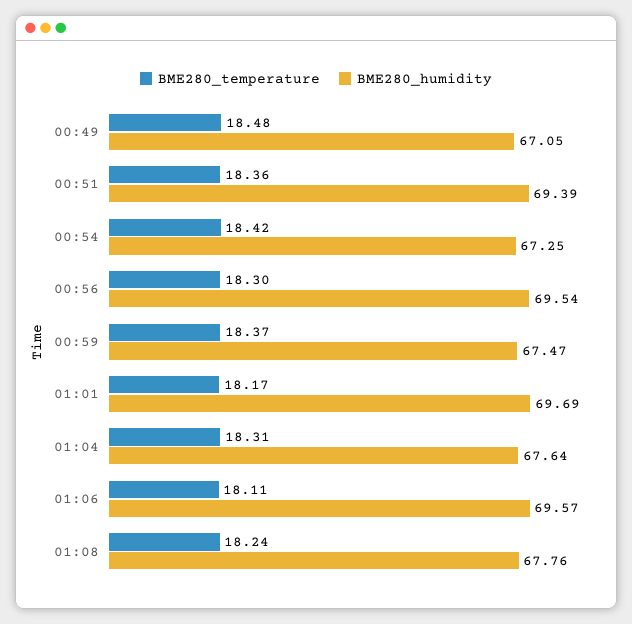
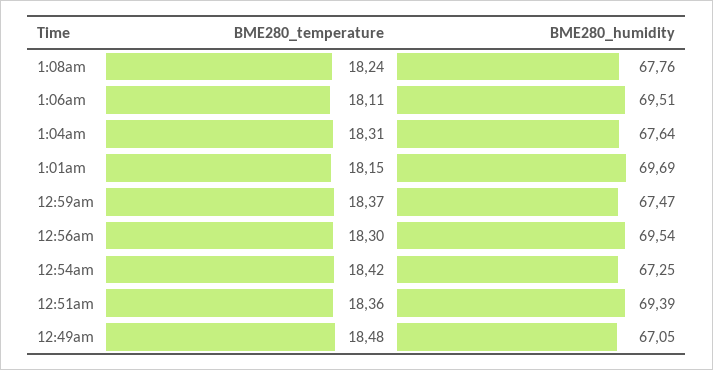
BME280_temperature, 01:01: 18.17 -> 18.15
BME280_humidity, 01:06: 69.57 -> 69.51

